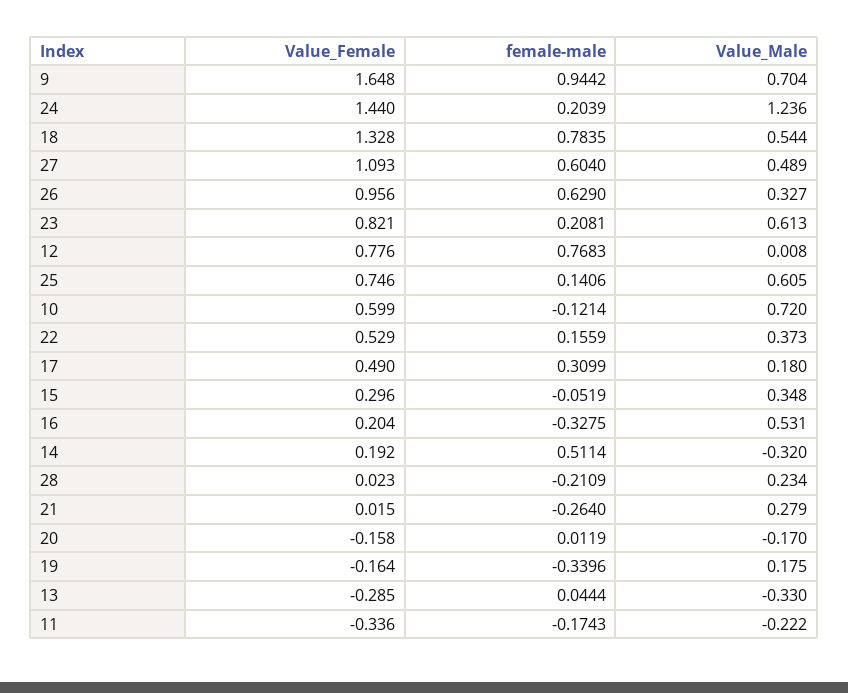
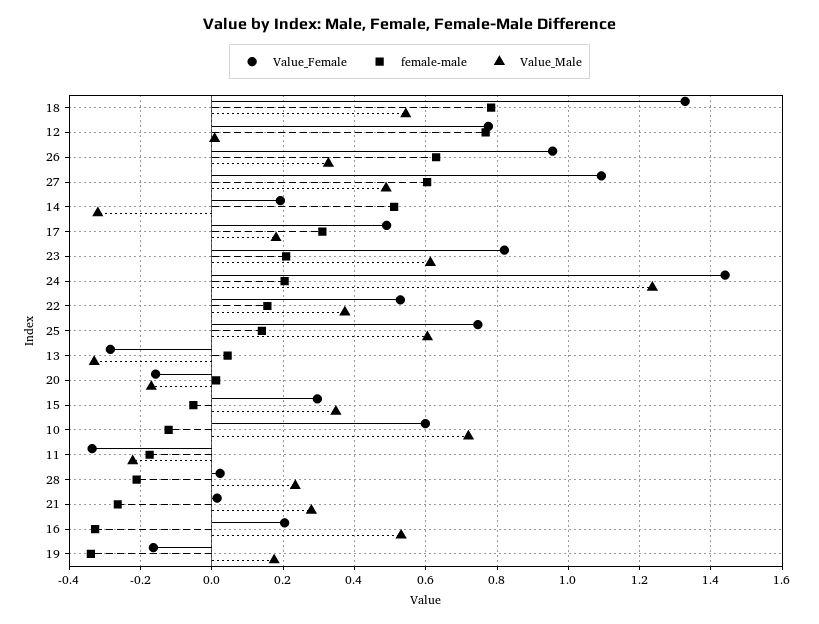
Value_Female, 9: 1.648 -> none
female-male, 9: 0.9442 -> none
Value_Male, 9: 0.704 -> none

